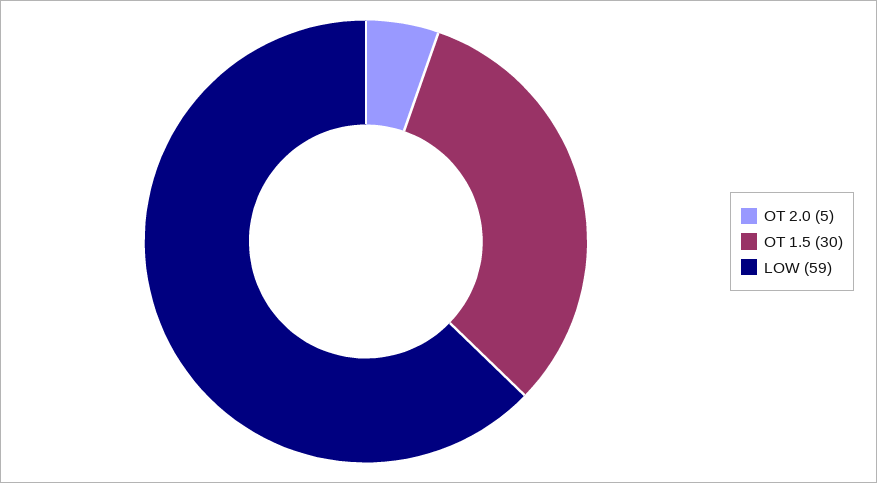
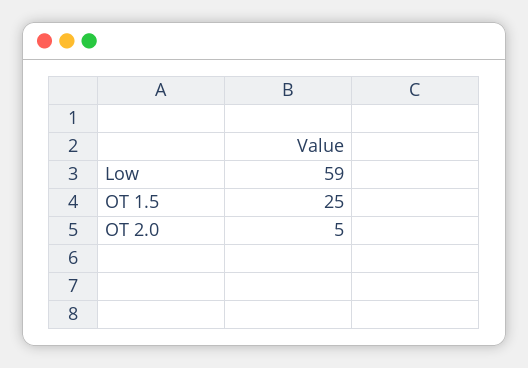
OT 1.5: 30 -> 25

